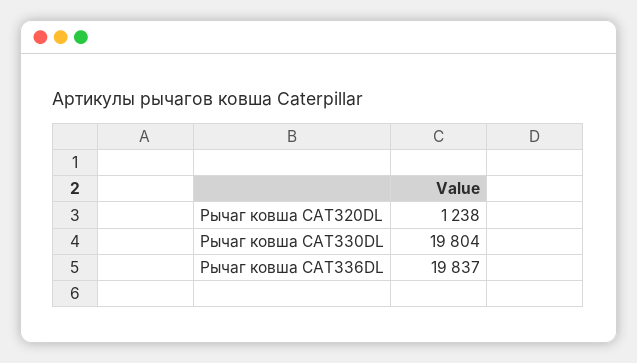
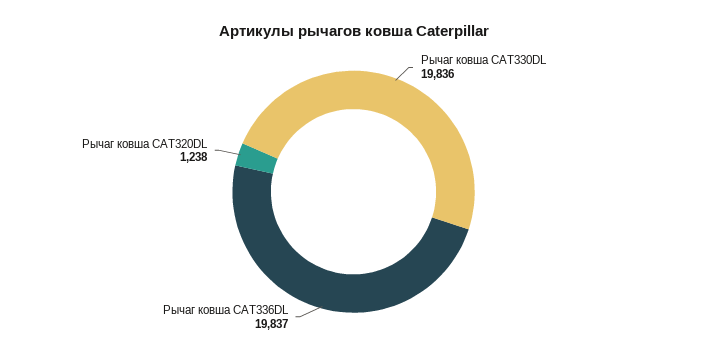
Рычаг ковша CAT330DL: 19804 -> 19836

